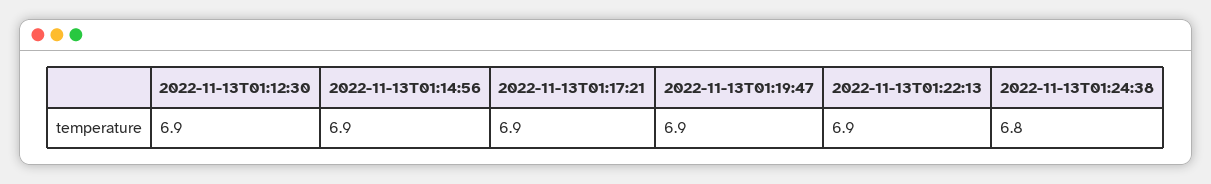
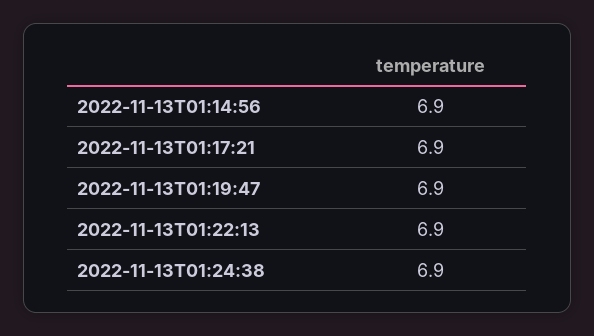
2022-11-13T01:12:30: 6.9 -> none
2022-11-13T01:24:38: 6.8 -> 6.9

